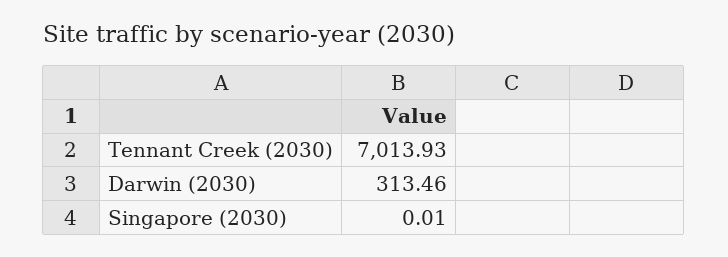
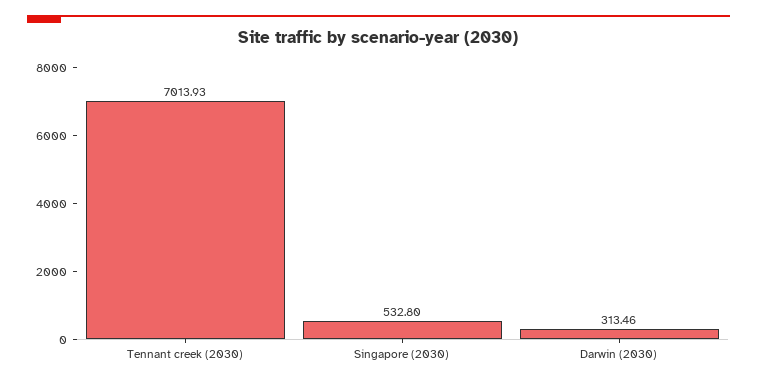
Singapore (2030): 0.01 -> 532.8

